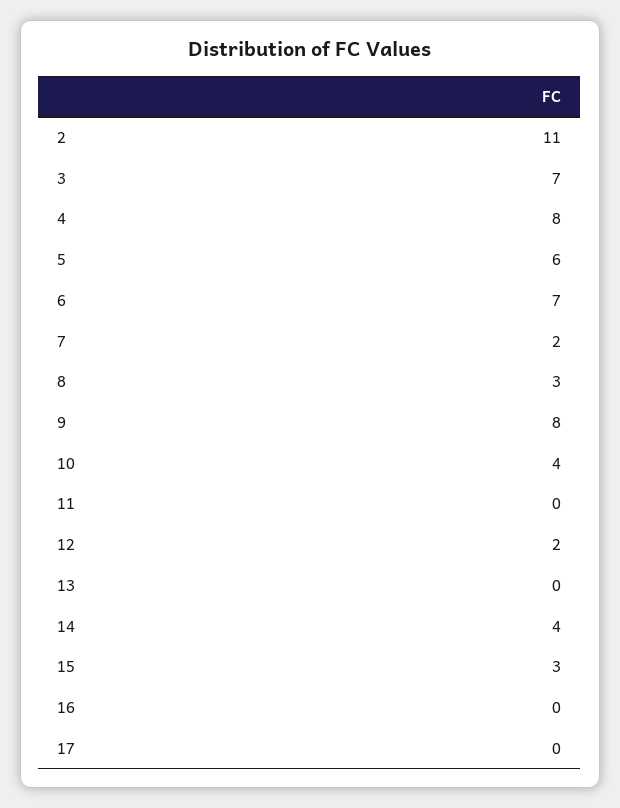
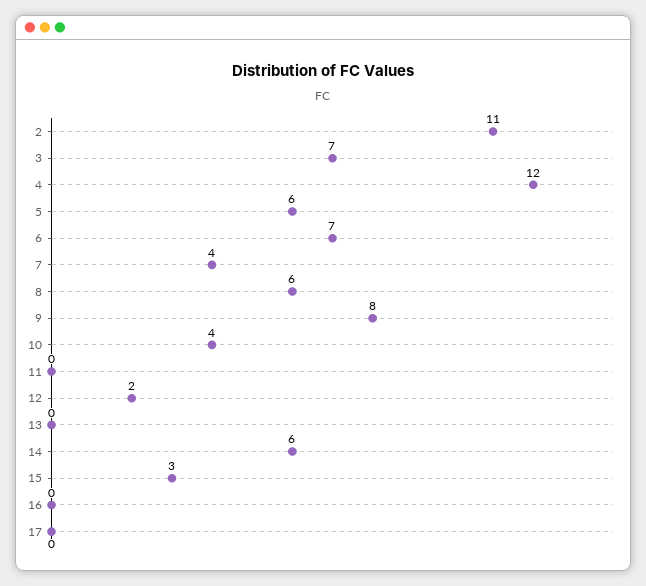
4: 8 -> 12
7: 2 -> 4
8: 3 -> 6
14: 4 -> 6

